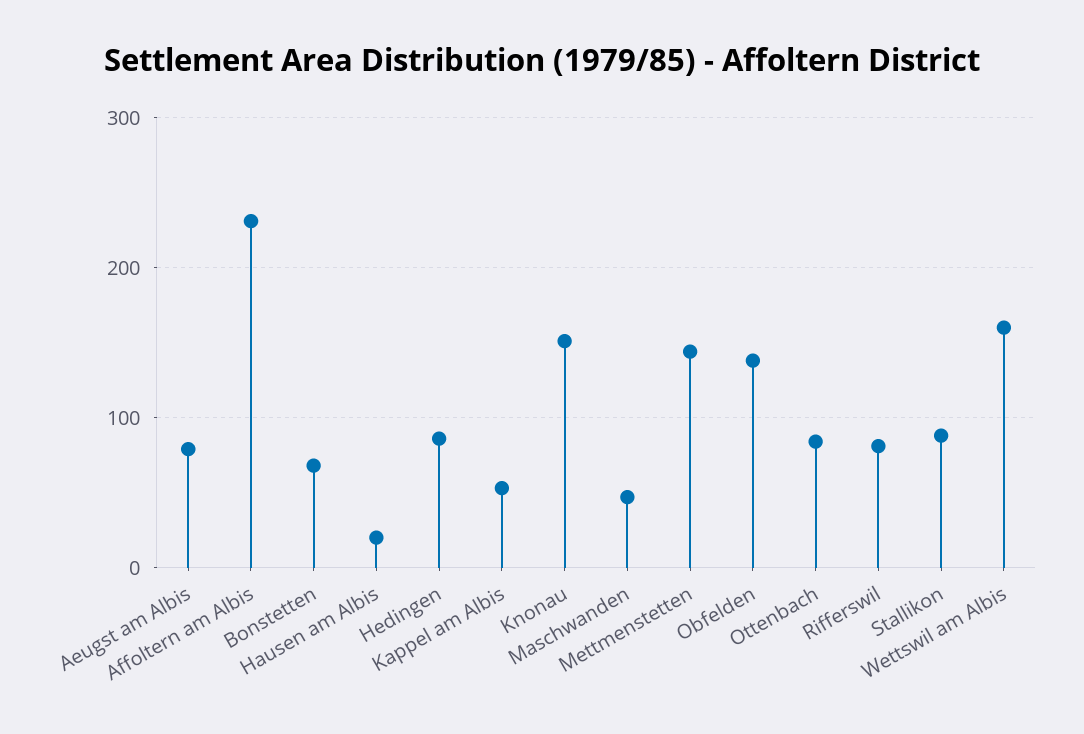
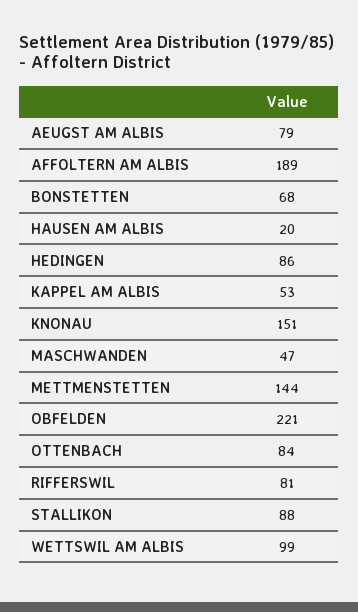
Affoltern am Albis: 230 -> 189
Obfelden: 140 -> 221
Wettswil am Albis: 160 -> 99

